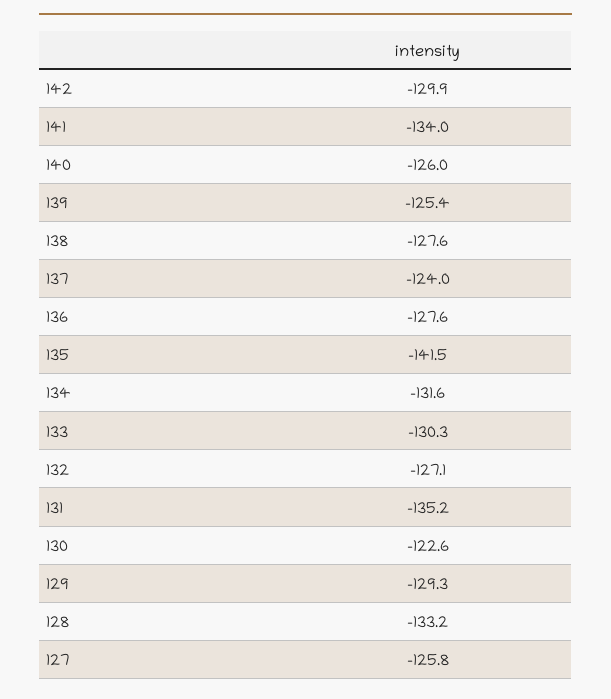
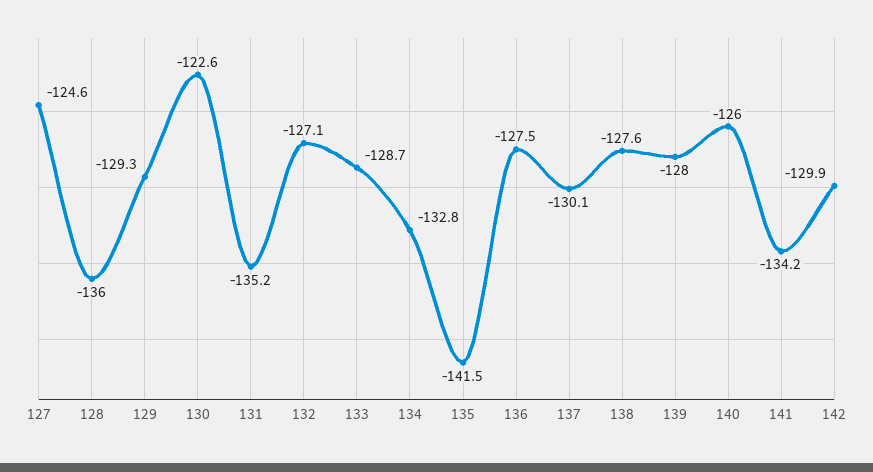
141: -134 -> -134.2
139: -125.4 -> -128
137: -124 -> -130.1
136: -127.6 -> -127.5
134: -131.6 -> -132.8
133: -130.3 -> -128.7
128: -133.2 -> -136
127: -125.8 -> -124.6

